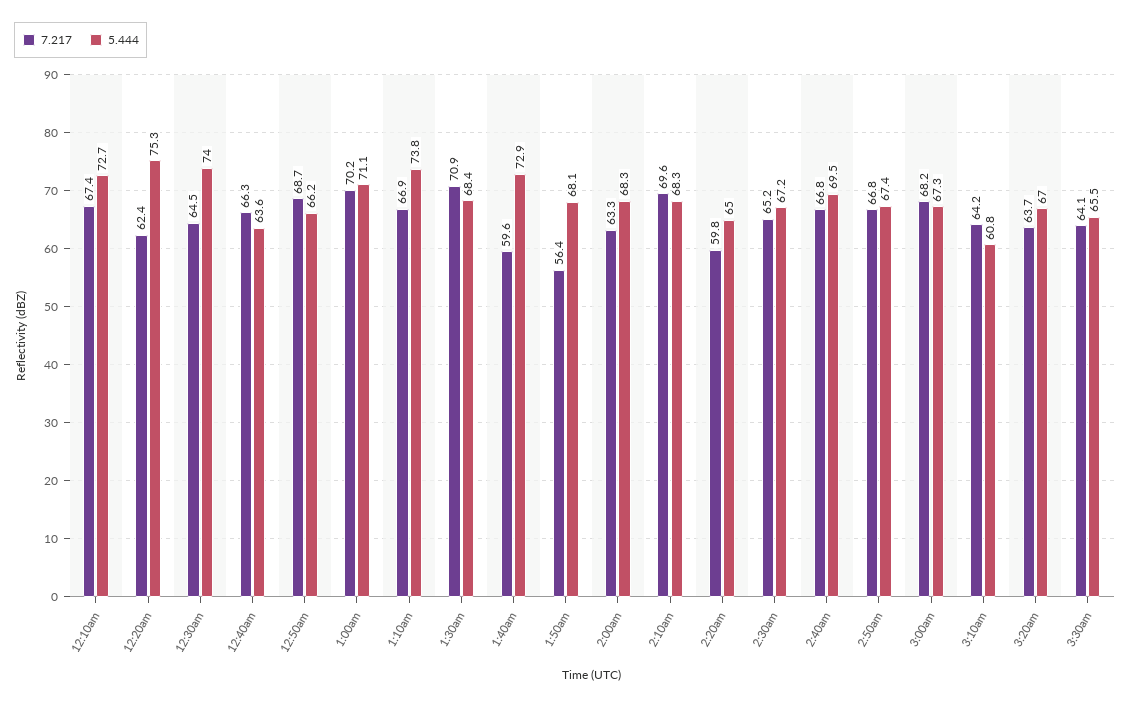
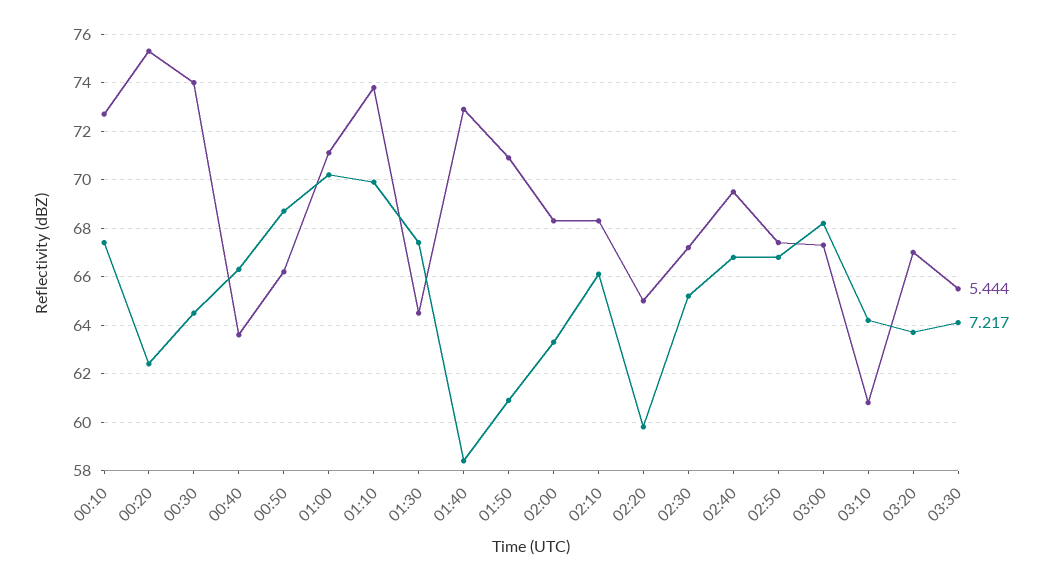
7.217, 1:10am: 66.9 -> 70
7.217, 1:30am: 70.9 -> 67.5
5.444, 1:30am: 68.4 -> 64.5
7.217, 1:40am: 59.6 -> 58.5
7.217, 1:50am: 56.4 -> 61
5.444, 1:50am: 68.1 -> 71
7.217, 2:10am: 69.6 -> 66

